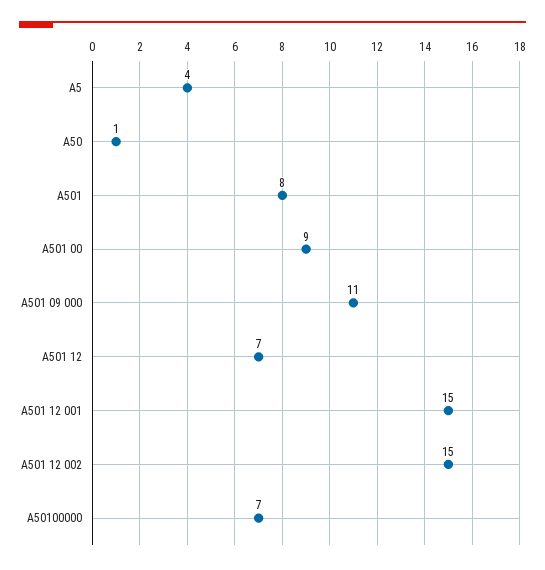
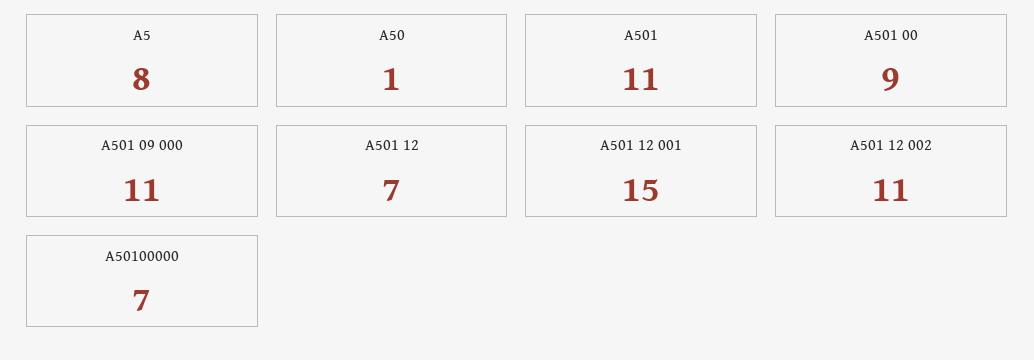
A5: 4 -> 8
A501: 8 -> 11
A501 12 002: 15 -> 11

